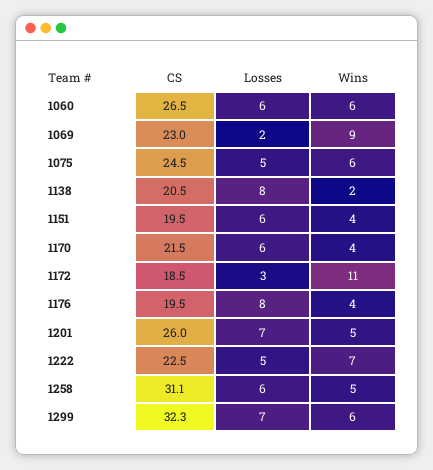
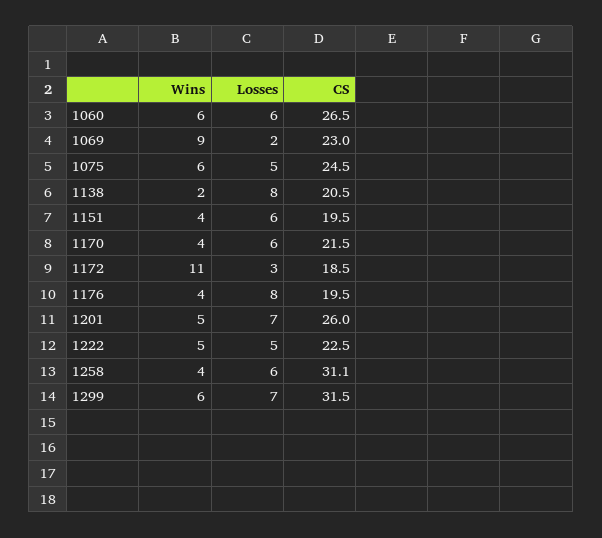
Wins, 1222: 7 -> 5
Wins, 1258: 5 -> 4
CS, 1299: 32.3 -> 31.5

